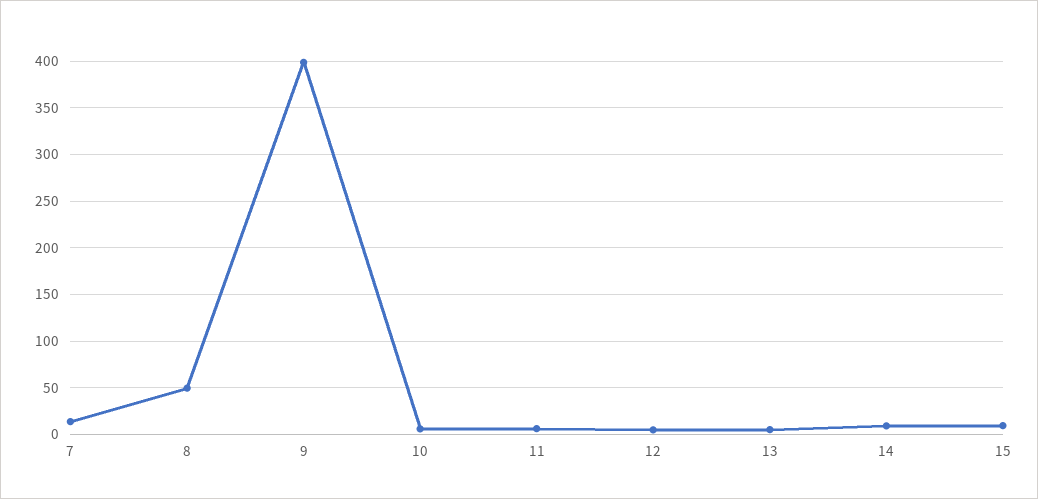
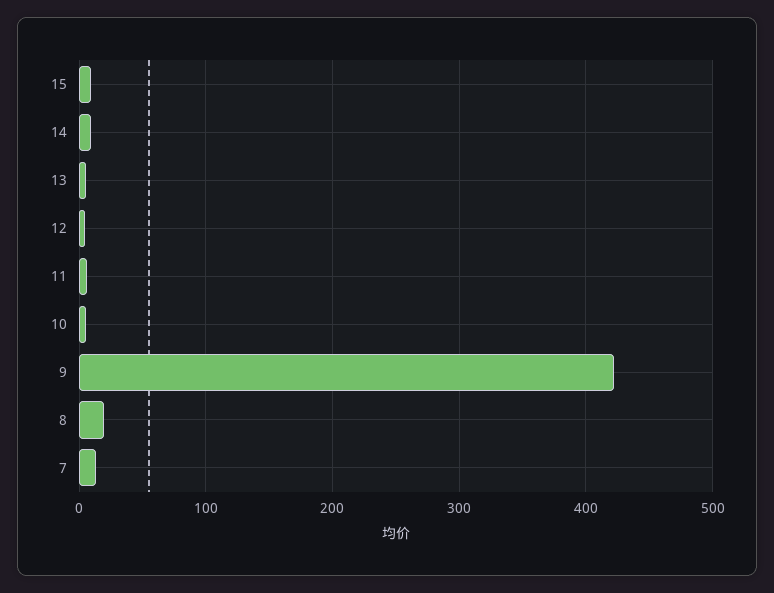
8: 50 -> 20
9: 400 -> 420

